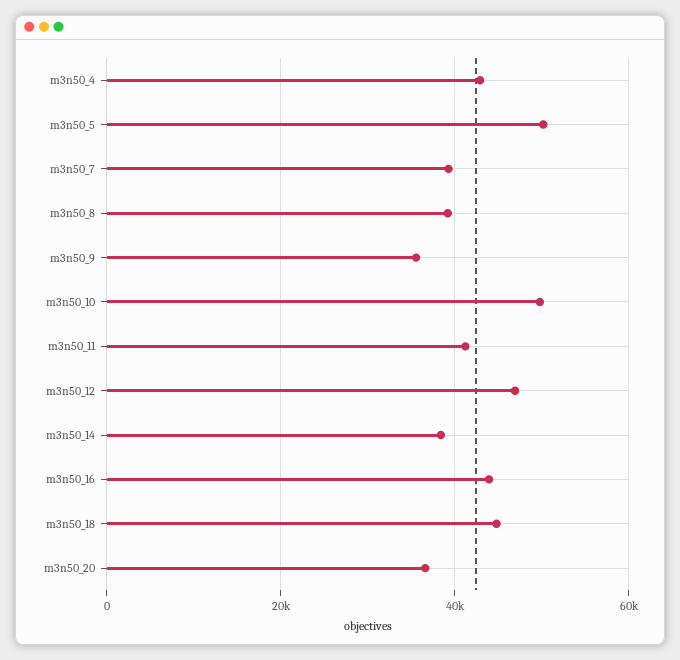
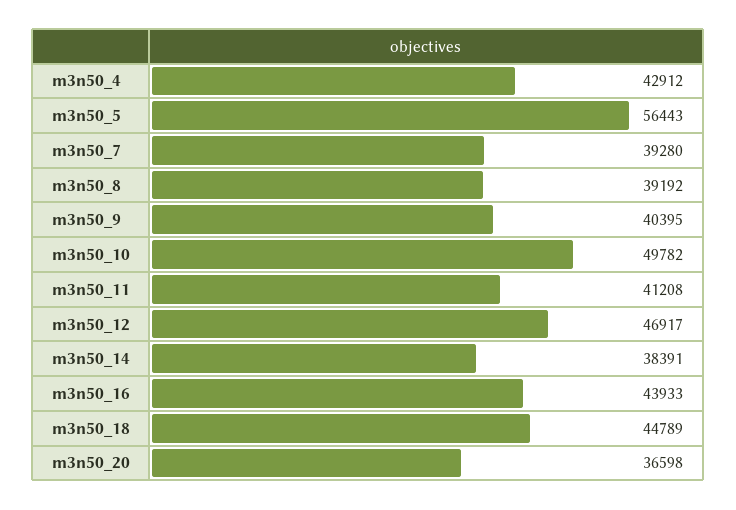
m3n50_5: 50000 -> 56443
m3n50_9: 36000 -> 40395

